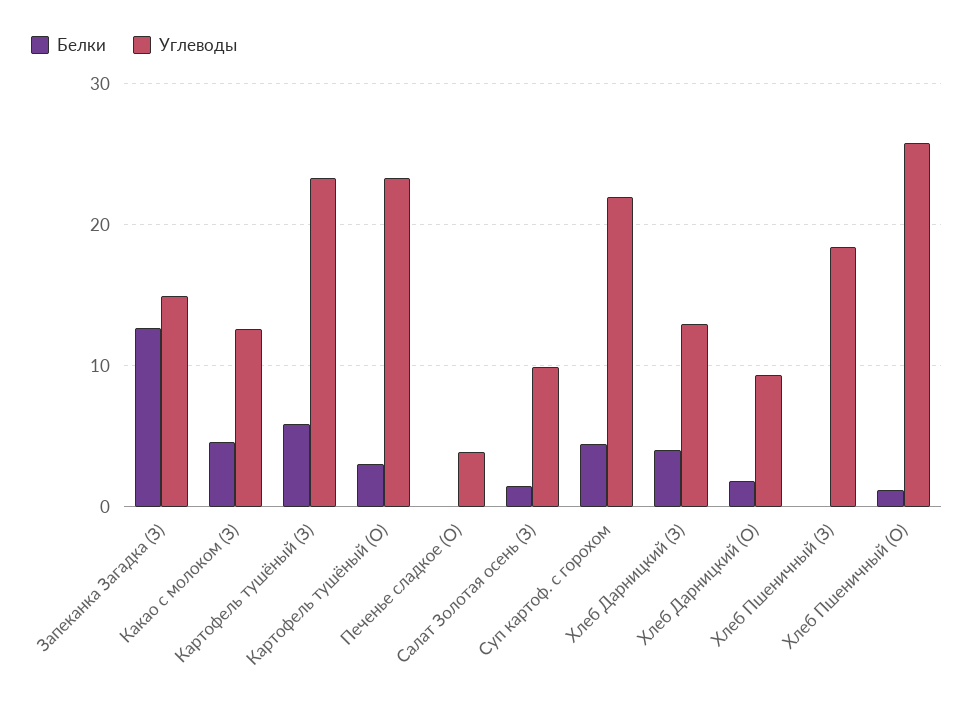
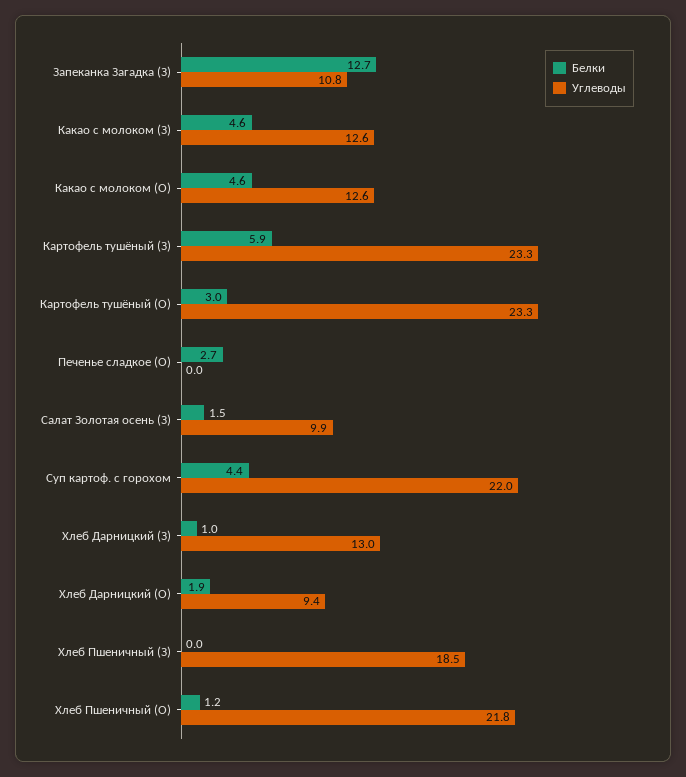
Углеводы, Запеканка Загадка (З): 15 -> 10.8
Белки, Печенье сладкое (О): 0 -> 2.7
Углеводы, Печенье сладкое (О): 4 -> 0
Белки, Хлеб Дарницкий (З): 4 -> 1
Углеводы, Хлеб Пшеничный (О): 26 -> 21.8
Белки, Какао с молоком (О): none -> 4.6
Углеводы, Какао с молоком (О): none -> 12.6

